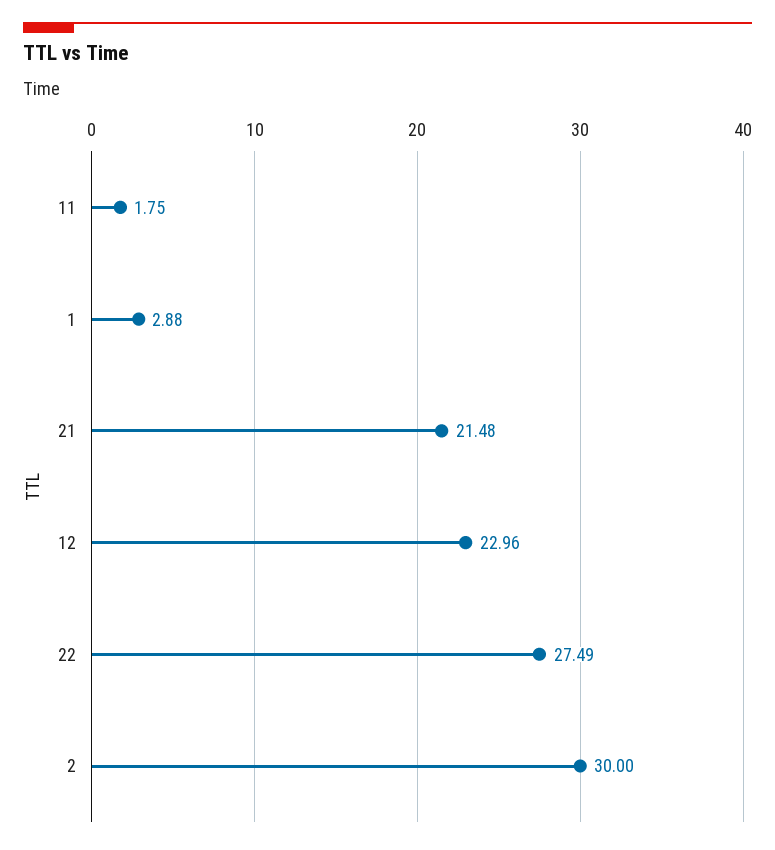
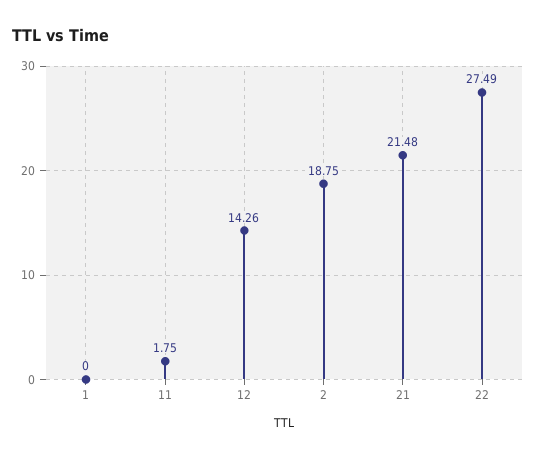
1: 2.88 -> 0
12: 22.96 -> 14.26
2: 30 -> 18.75

